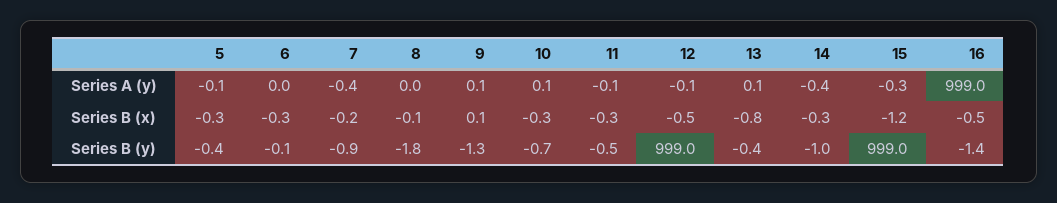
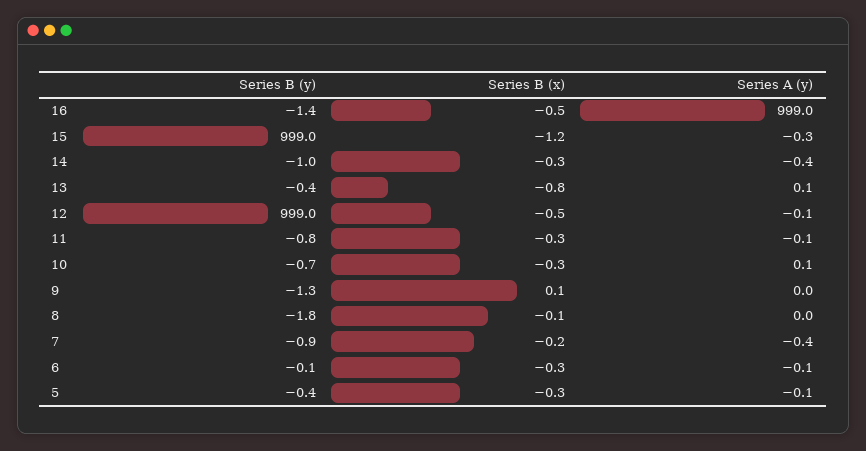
6, Series A (y): 0 -> -0.1
9, Series A (y): 0.1 -> 0
11, Series B (y): -0.5 -> -0.8

